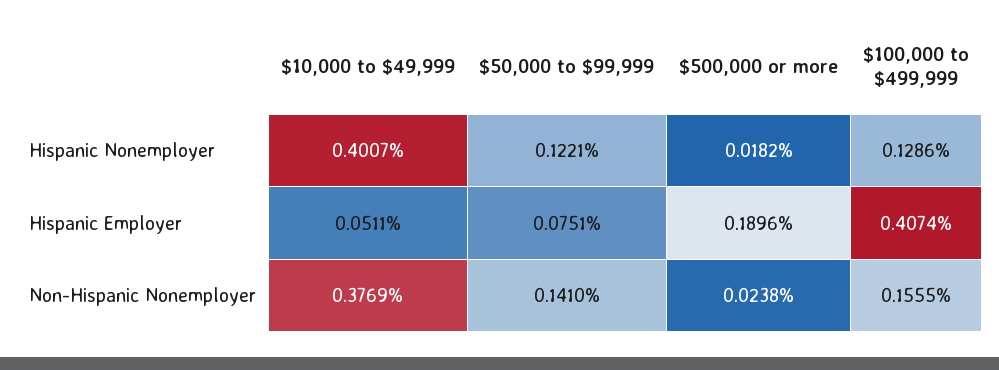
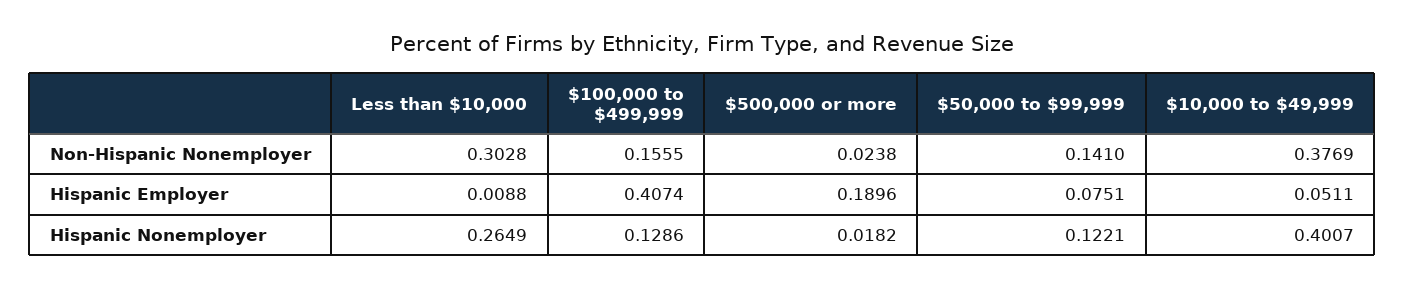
Less than $10,000, Non-Hispanic Nonemployer: none -> 0.3028
Less than $10,000, Hispanic Employer: none -> 0.0088
Less than $10,000, Hispanic Nonemployer: none -> 0.2649

